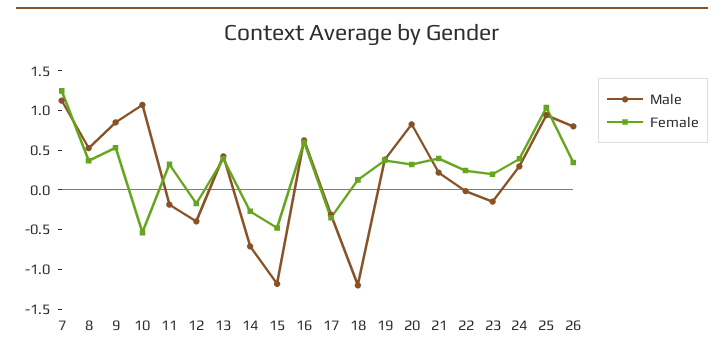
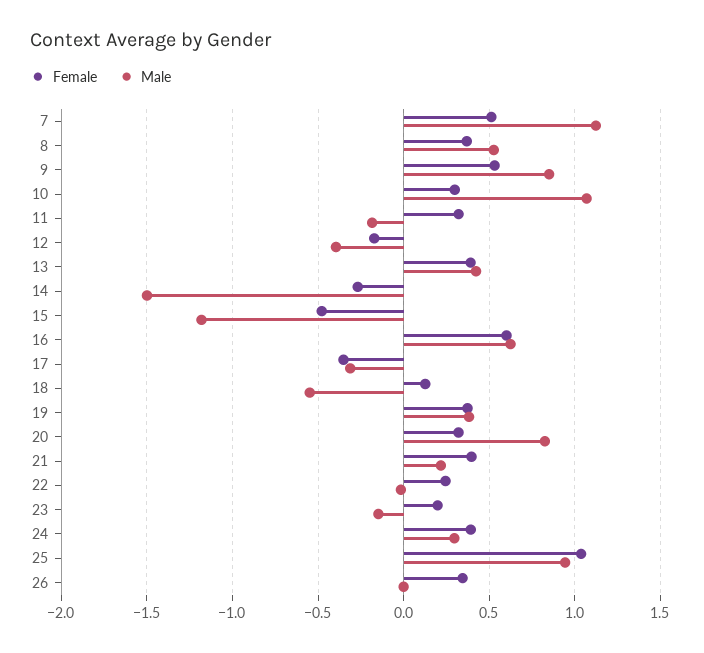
Female, 7: 1.25 -> 0.5
Female, 10: -0.5 -> 0.3
Male, 14: -0.75 -> -1.5
Male, 18: -1.25 -> -0.55
Male, 26: 0.75 -> 0

